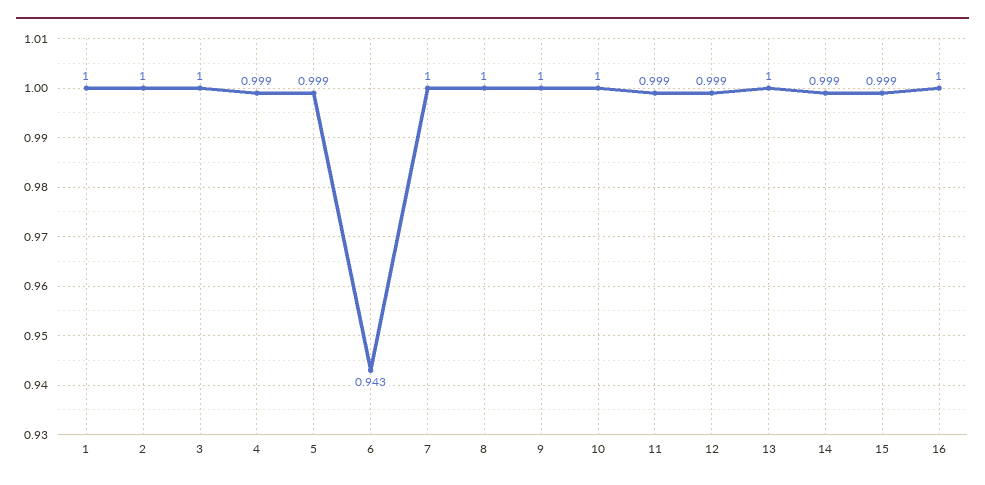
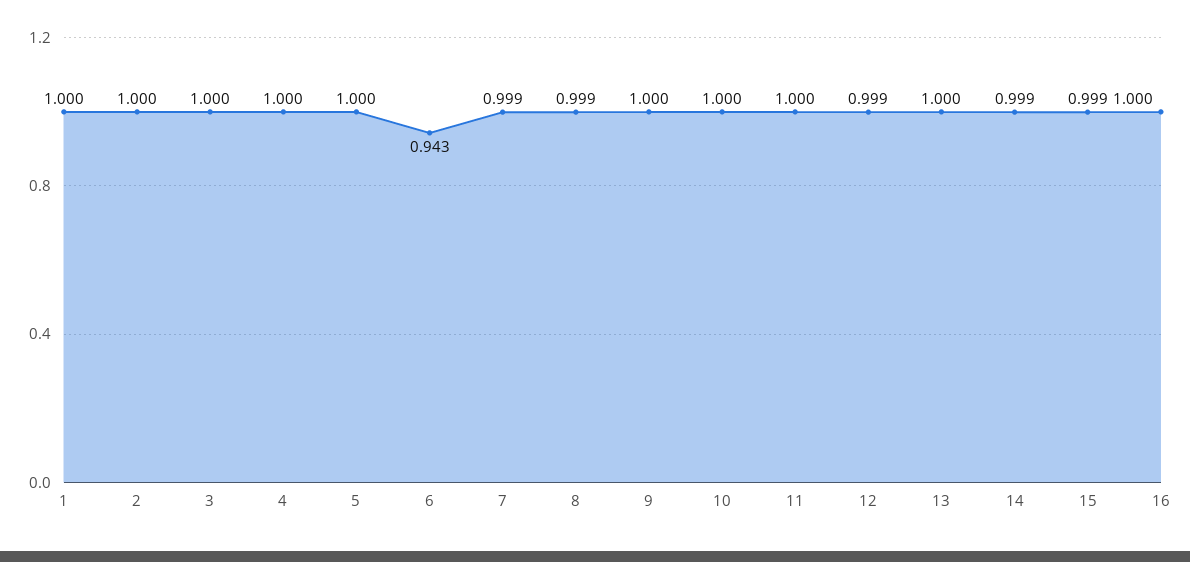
4: 0.999 -> 1
5: 0.999 -> 1
7: 1 -> 0.999
8: 1 -> 0.999
11: 0.999 -> 1

